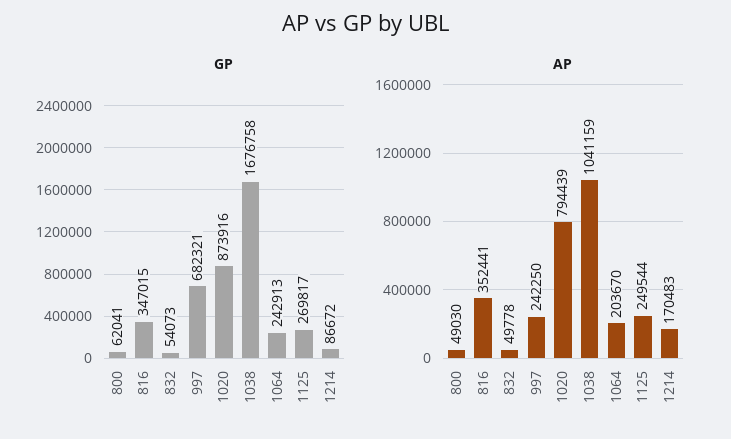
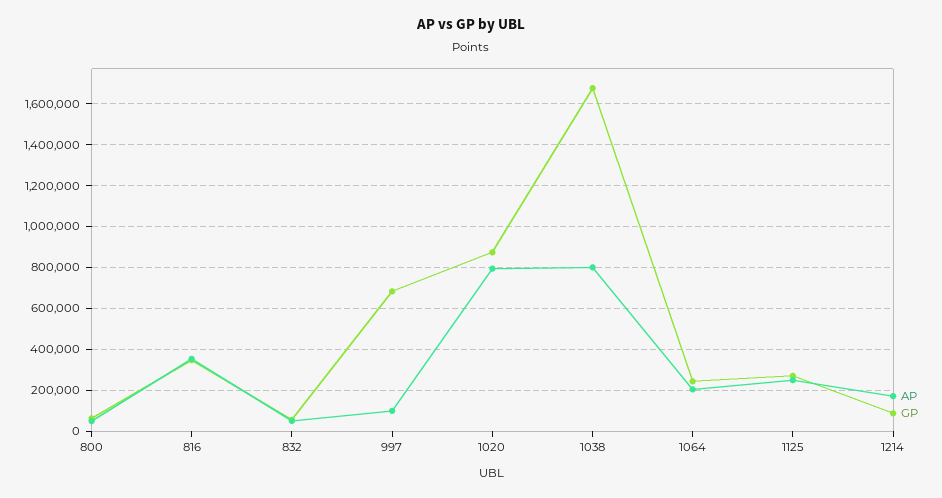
AP, 997: 242250 -> 100000
AP, 1038: 1041159 -> 800000

